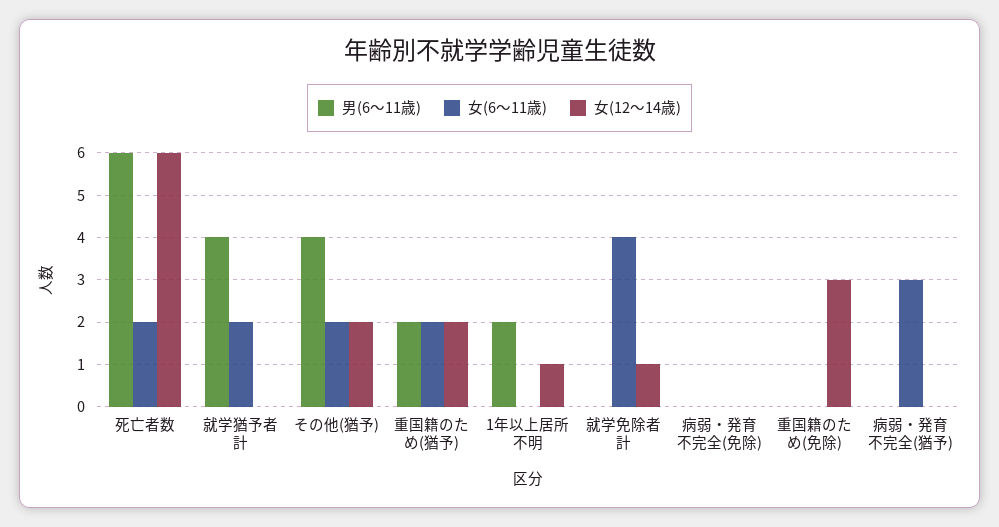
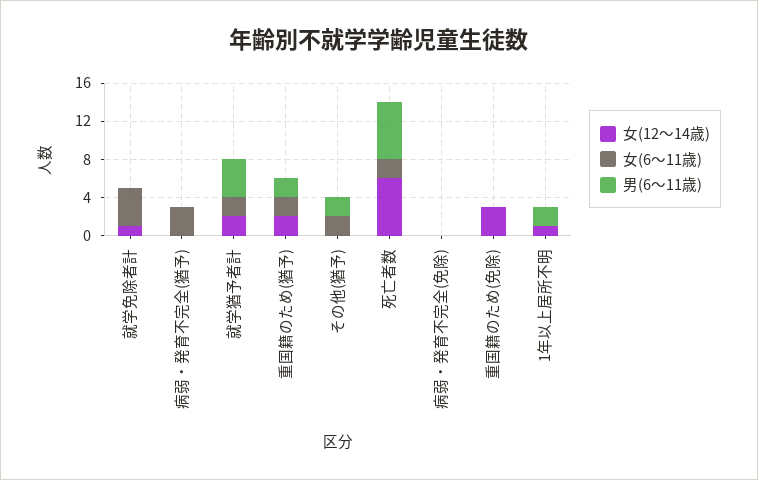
女(12〜14歳), 就学猶予者計: 0 -> 2
男(6〜11歳), その他(猶予): 4 -> 2
女(12〜14歳), その他(猶予): 2 -> 0

